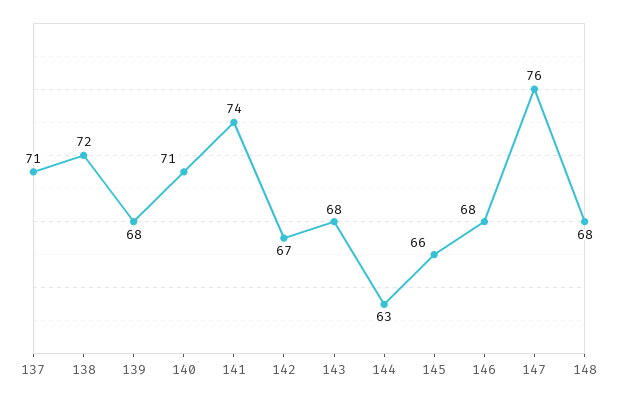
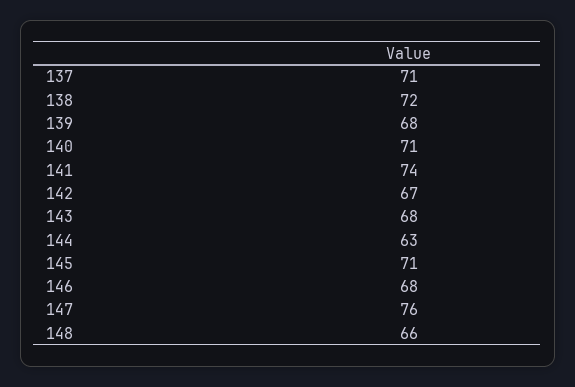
145: 66 -> 71
148: 68 -> 66

